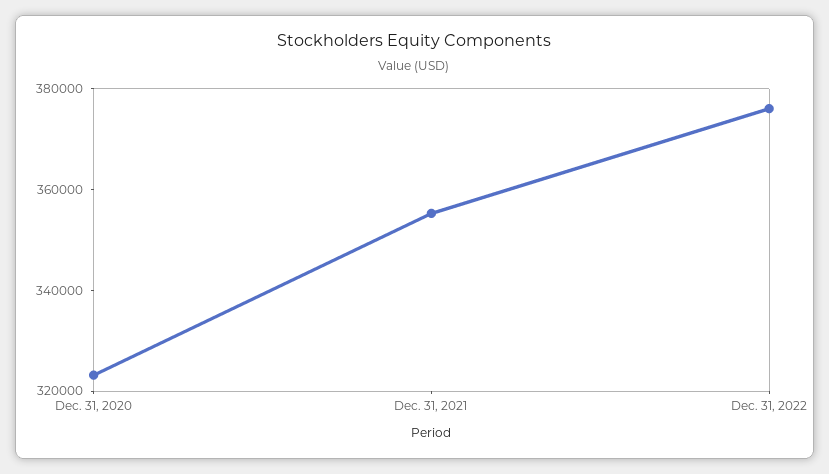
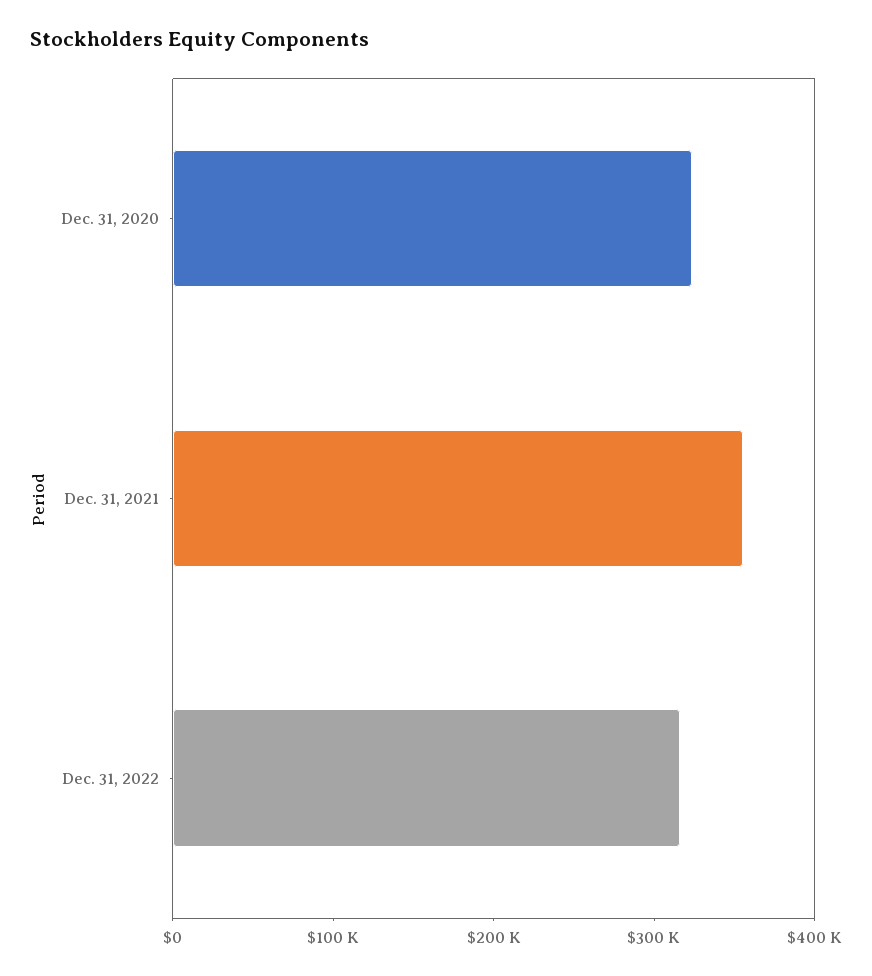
Dec. 31, 2022: 375000 -> 320000

